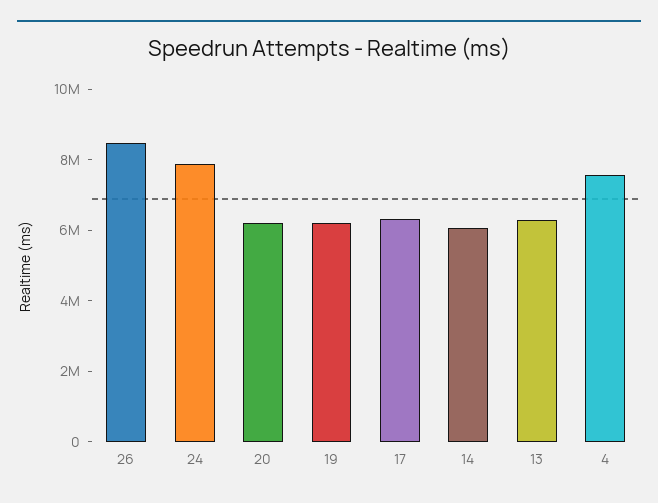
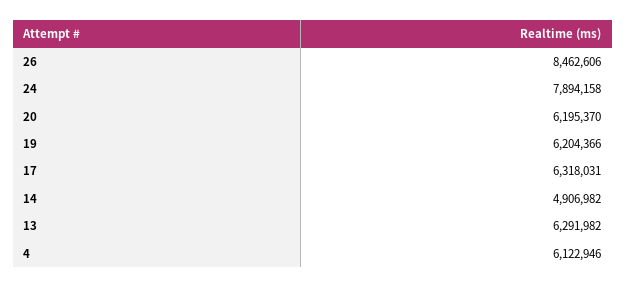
14: 6000000 -> 4906982
4: 7500000 -> 6122946

